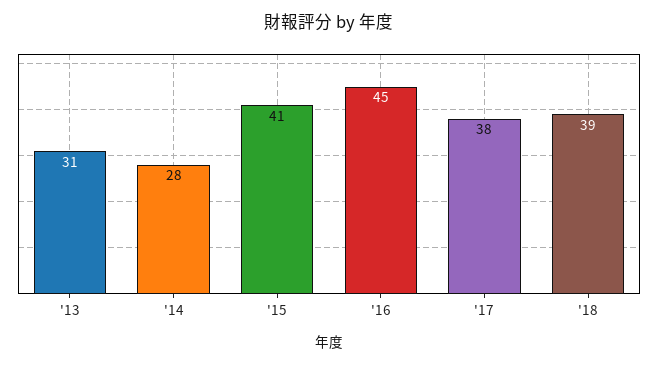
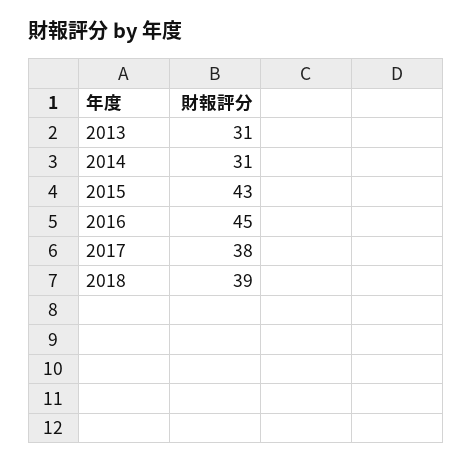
'14: 28 -> 31
'15: 41 -> 43

